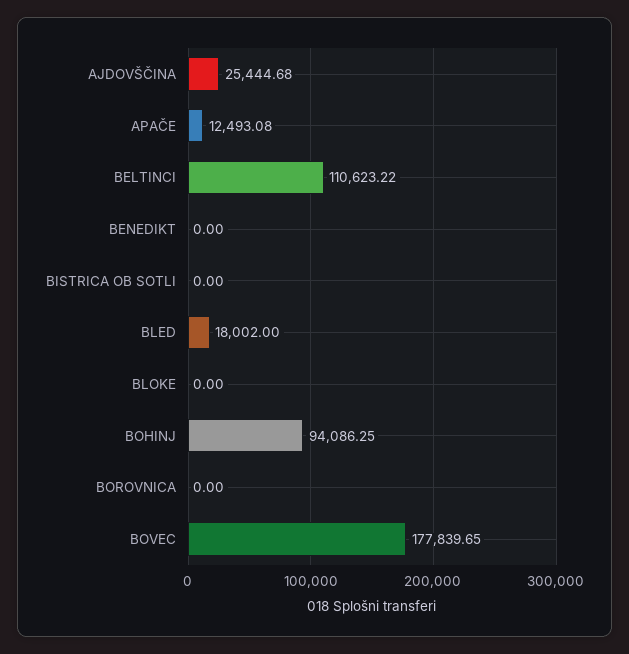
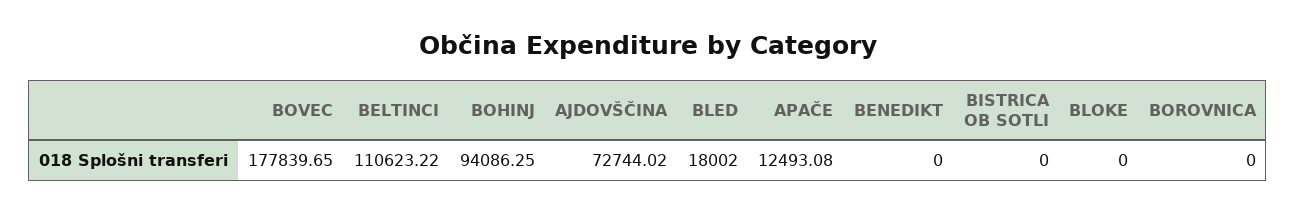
AJDOVŠČINA: 25444.68 -> 72744.02

